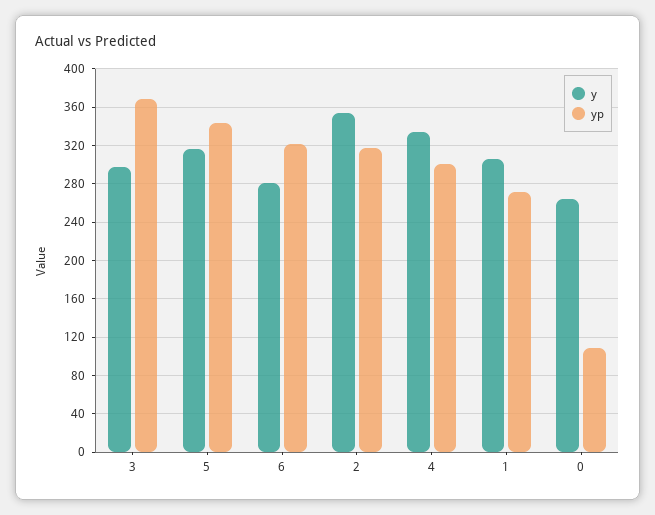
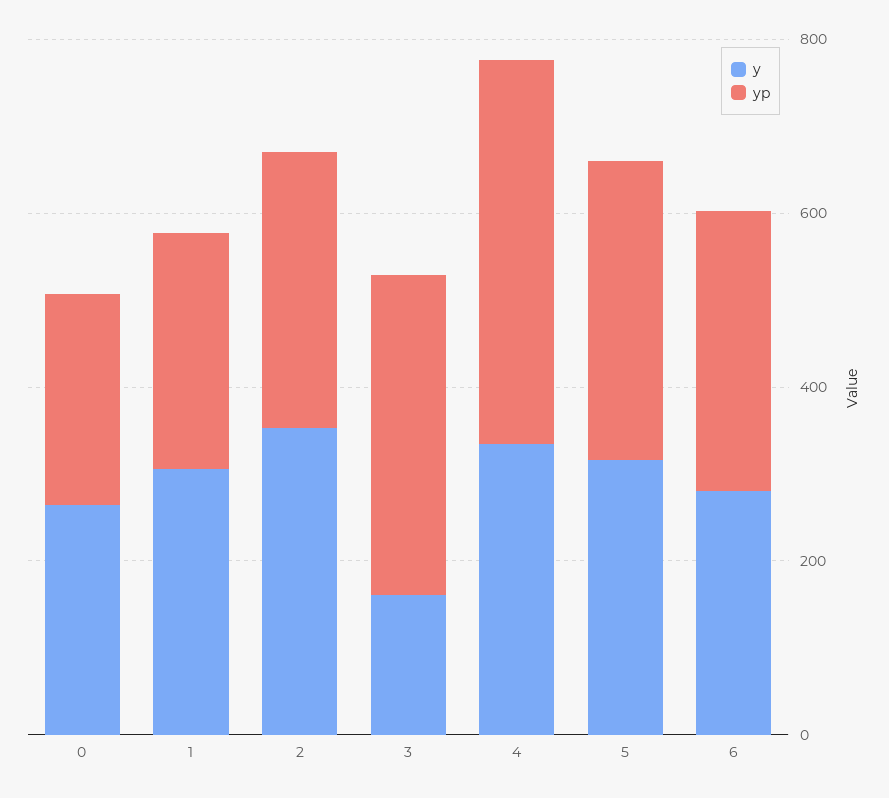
y, 3: 300 -> 150
yp, 4: 300 -> 450
yp, 0: 110 -> 250

